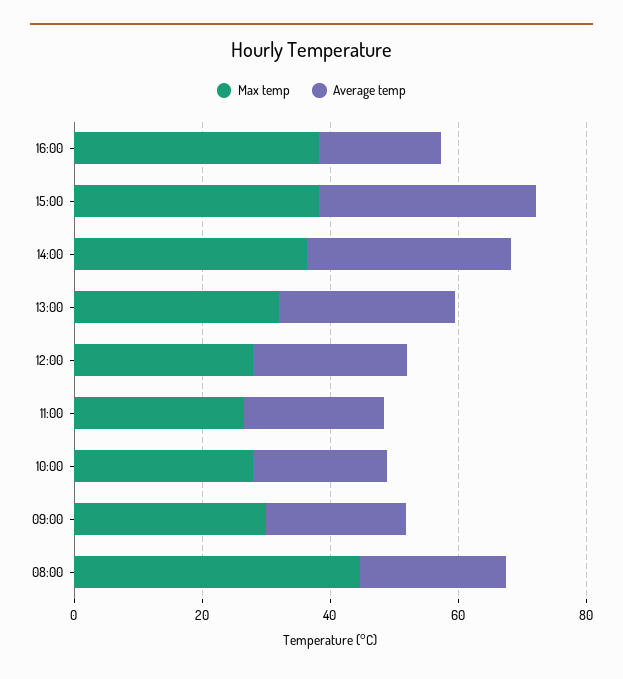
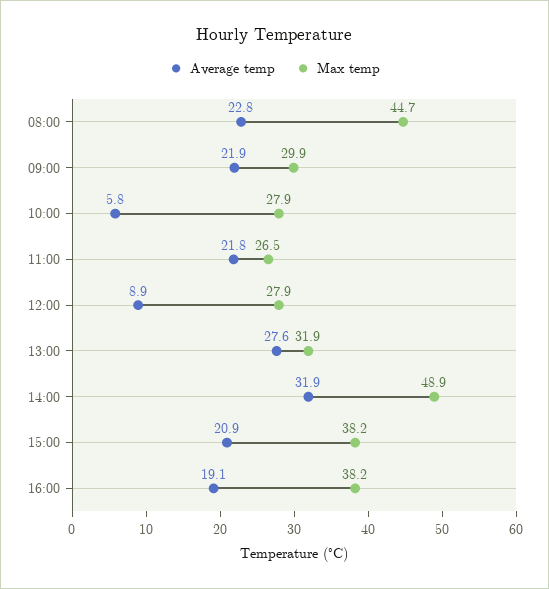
Average temp, 15:00: 35 -> 20.9
Max temp, 14:00: 35 -> 48.9
Average temp, 12:00: 25 -> 8.9
Average temp, 10:00: 20 -> 5.8

